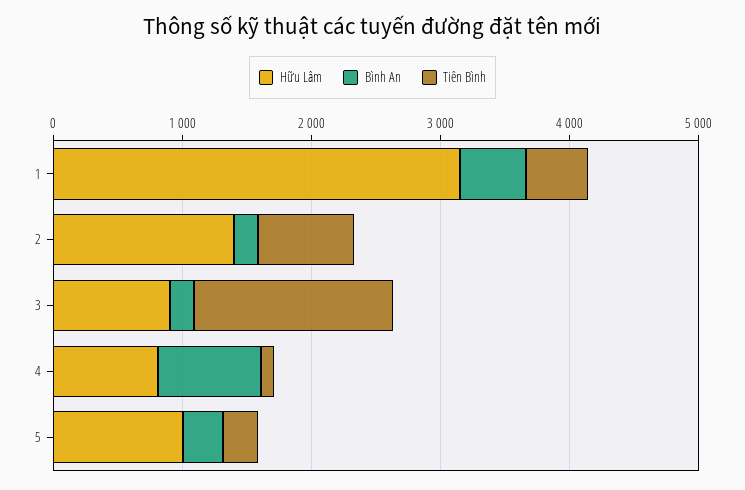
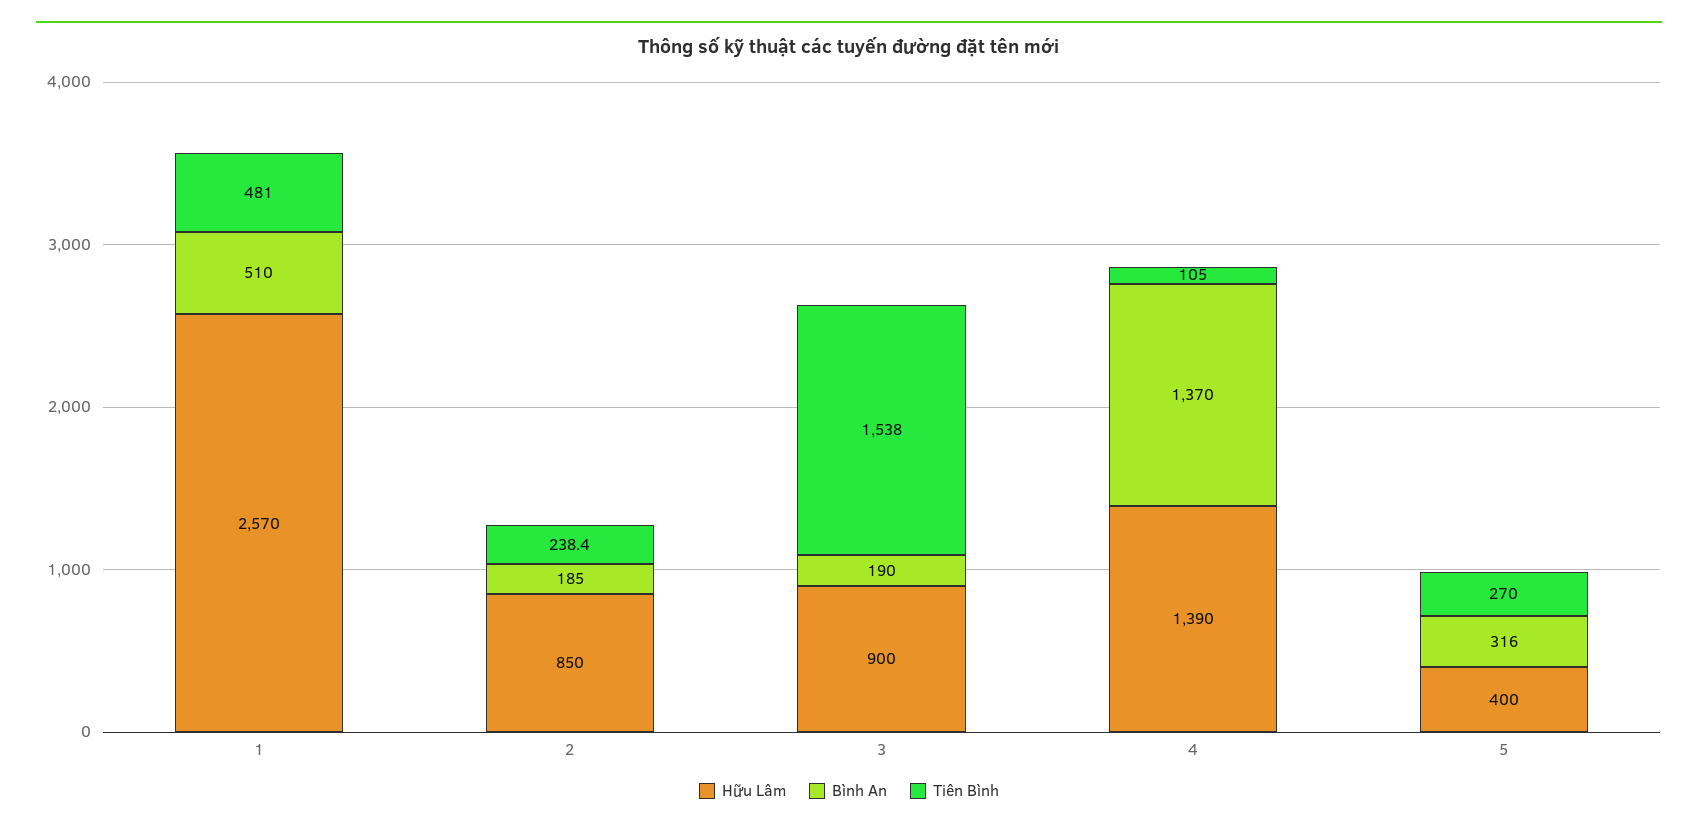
Hữu Lâm, 1: 3200 -> 2570
Hữu Lâm, 2: 1400 -> 850
Tiên Bình, 2: 800 -> 238.4
Hữu Lâm, 4: 800 -> 1390
Bình An, 4: 800 -> 1370
Hữu Lâm, 5: 1000 -> 400

